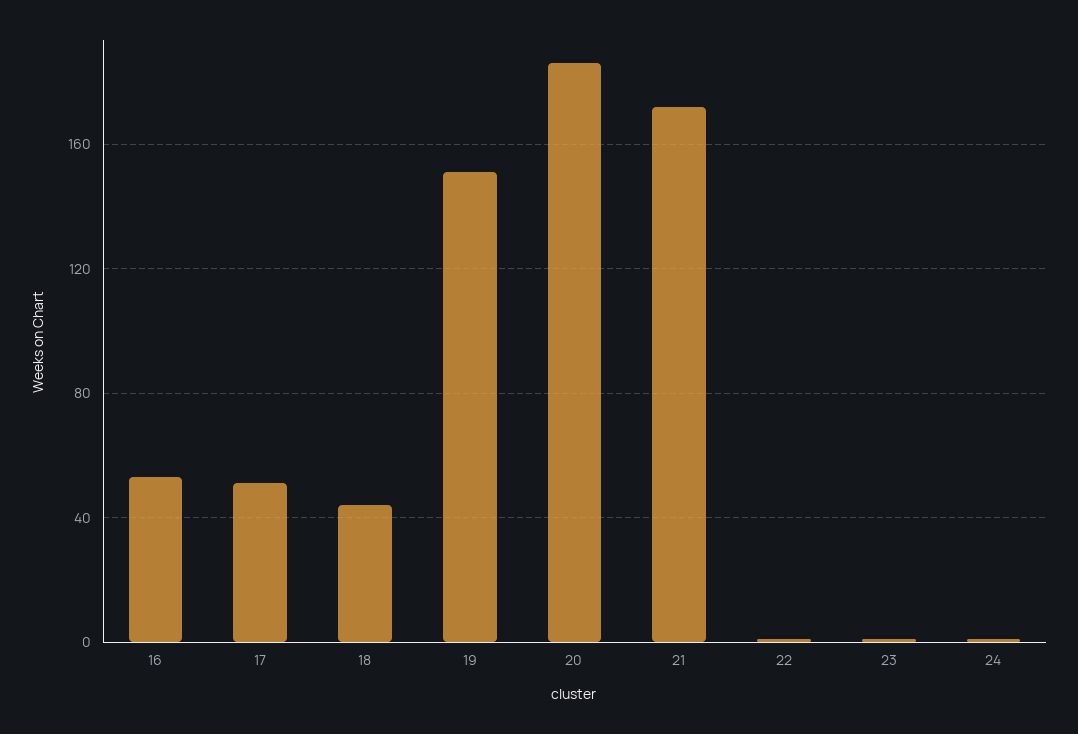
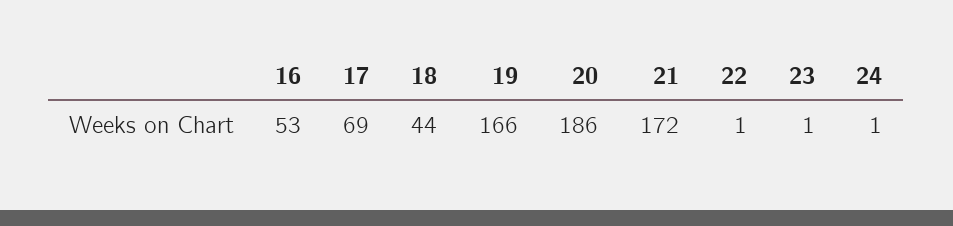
17: 50 -> 69
19: 150 -> 166

